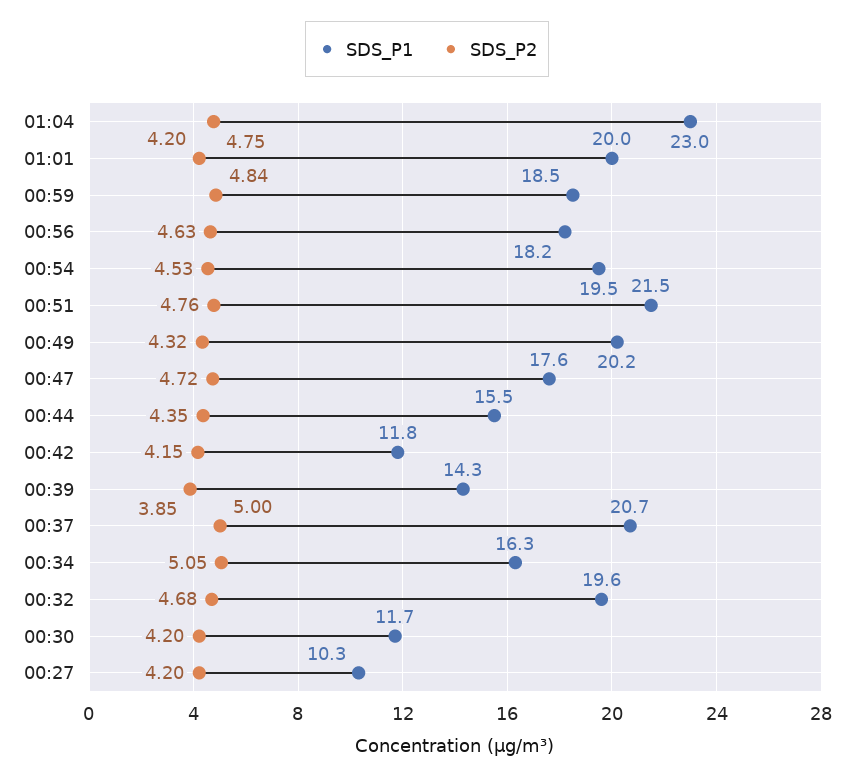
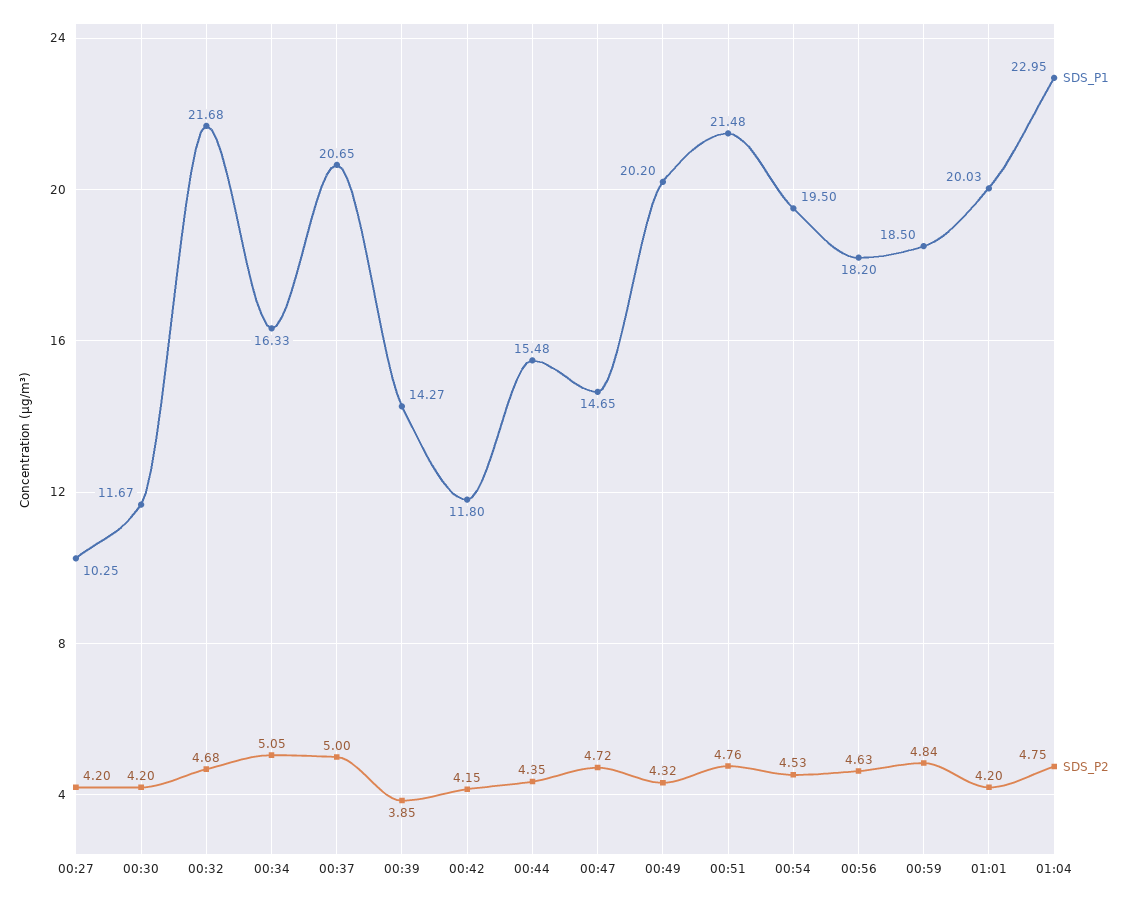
SDS_P1, 00:47: 17.6 -> 14.65
SDS_P1, 00:32: 19.6 -> 21.68

